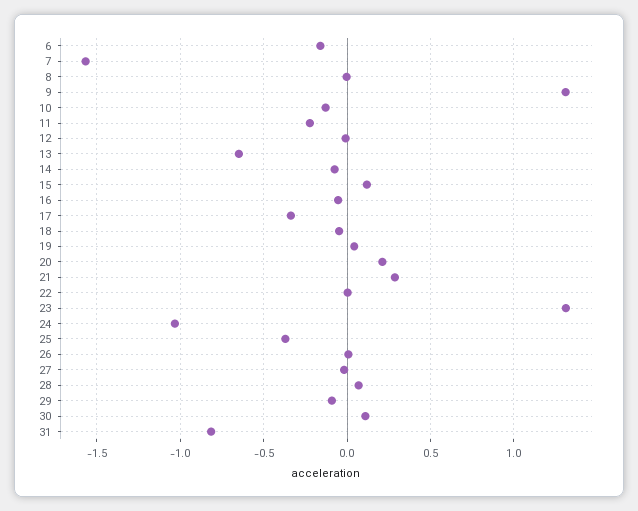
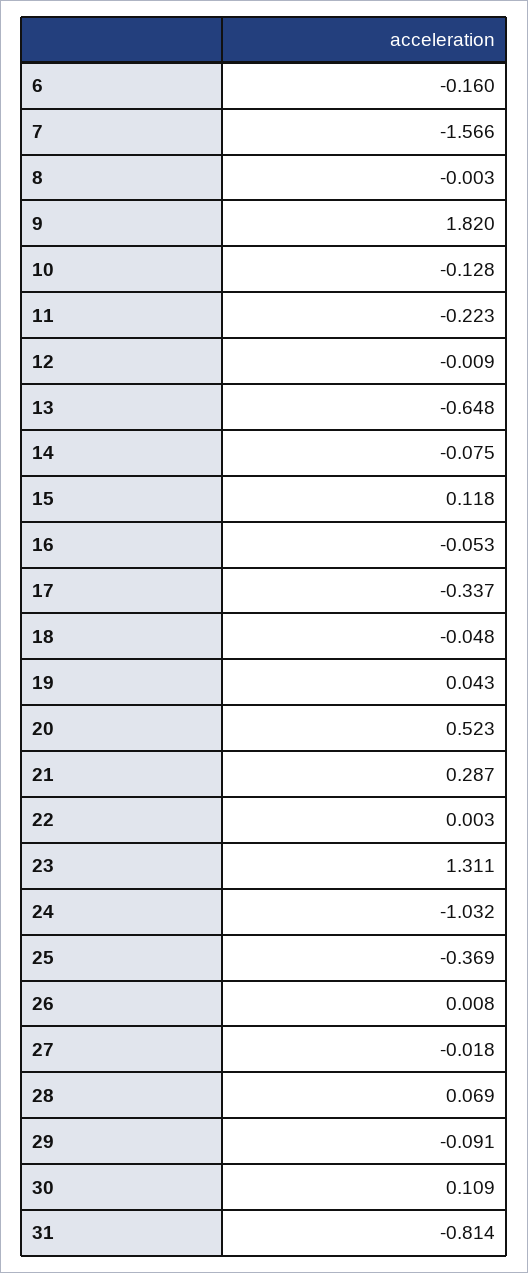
9: 1.3 -> 1.82
20: 0.2 -> 0.523

